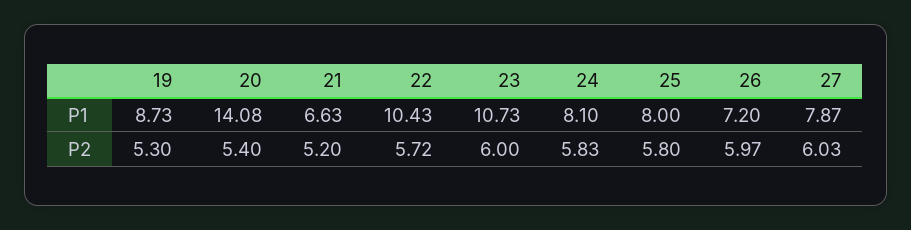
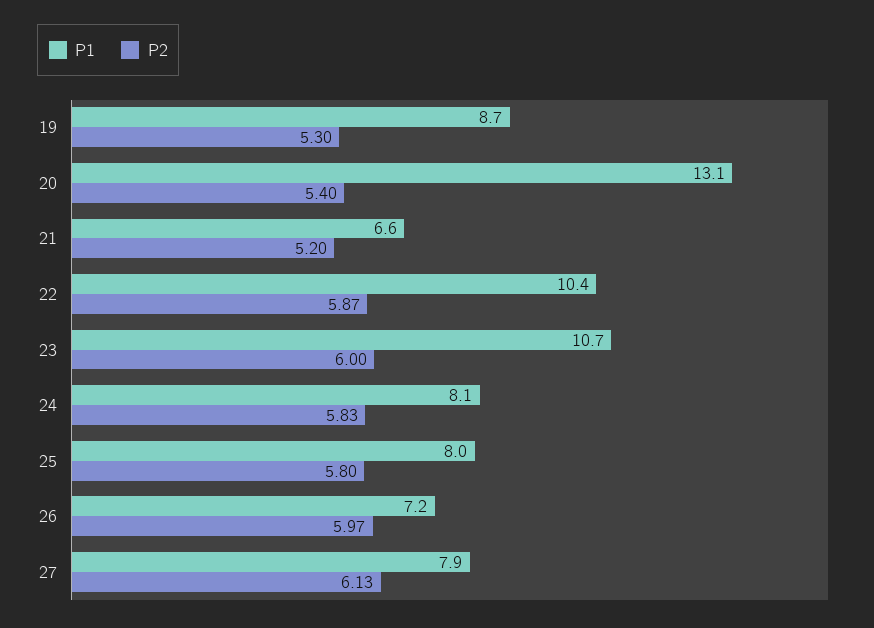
P1, 20: 14.08 -> 13.1
P2, 22: 5.72 -> 5.87
P2, 27: 6.03 -> 6.13

